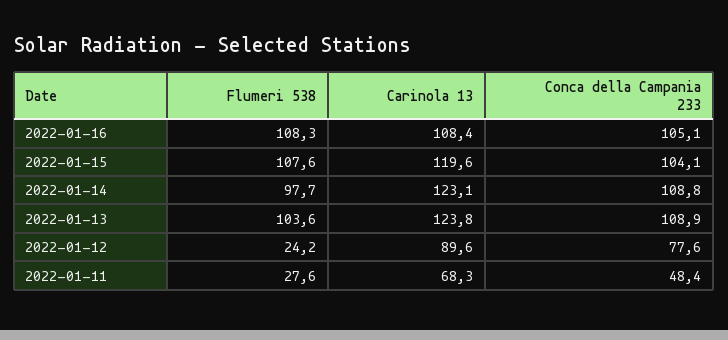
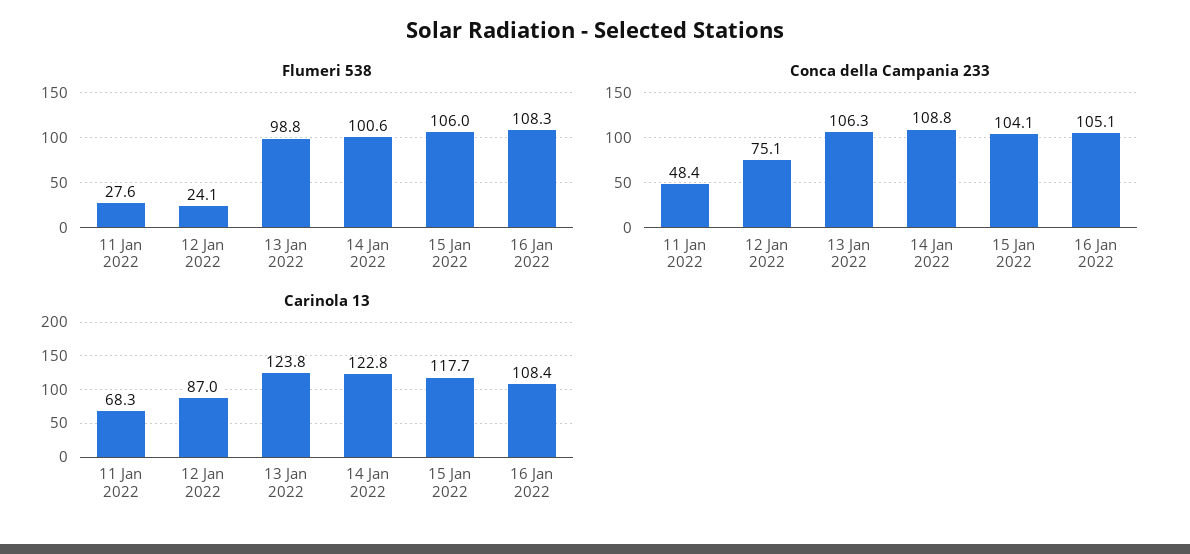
Flumeri 538, 2022-01-15: 107.6 -> 106
Carinola 13, 2022-01-15: 119.6 -> 117.7
Flumeri 538, 2022-01-14: 97.7 -> 100.6
Carinola 13, 2022-01-14: 123.1 -> 122.8
Flumeri 538, 2022-01-13: 103.6 -> 98.8
Conca della Campania 233, 2022-01-13: 108.9 -> 106.3
Flumeri 538, 2022-01-12: 24.2 -> 24.1
Carinola 13, 2022-01-12: 89.6 -> 87
Conca della Campania 233, 2022-01-12: 77.6 -> 75.1

